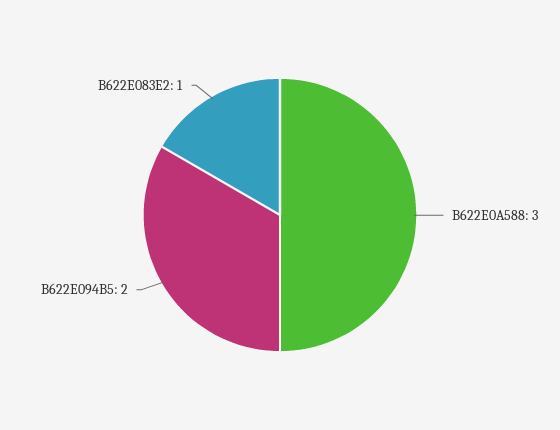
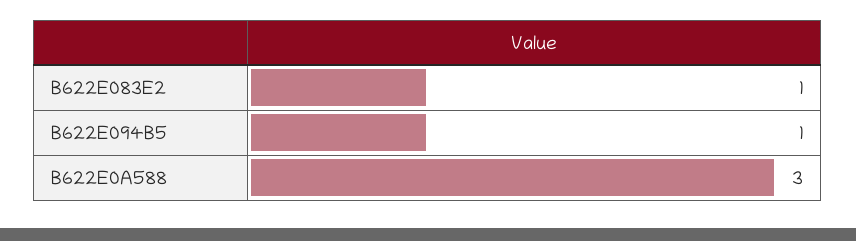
B622E094B5: 2 -> 1

